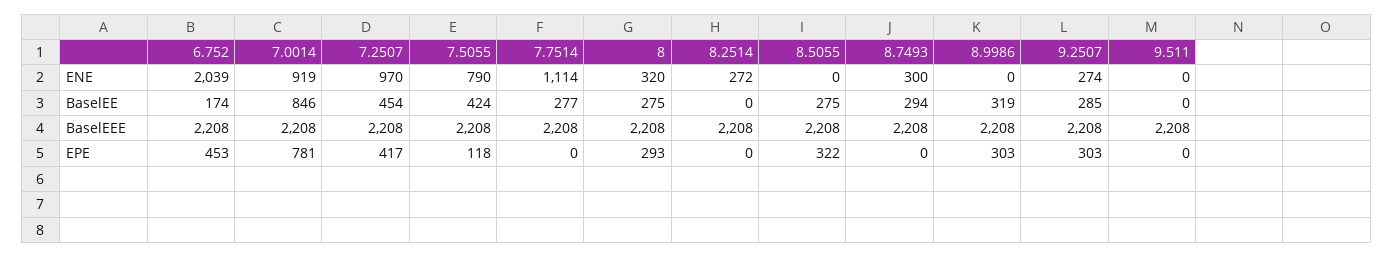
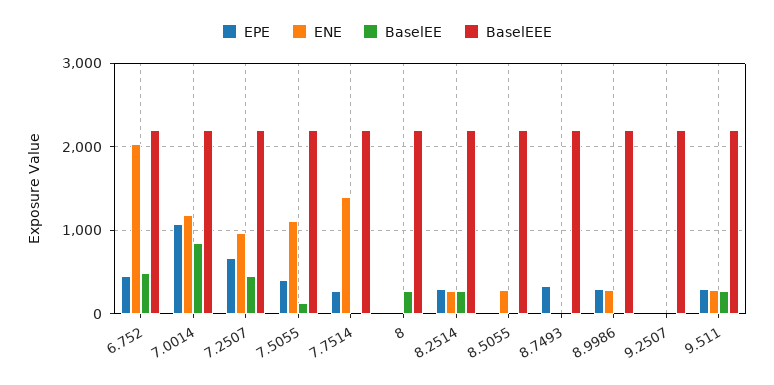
ENE, 7.0014: 919 -> 1200
ENE, 7.5055: 790 -> 1100
ENE, 7.7514: 1114 -> 1400
ENE, 8: 320 -> 0
ENE, 8.5055: 0 -> 300
ENE, 8.7493: 300 -> 0
ENE, 8.9986: 0 -> 300
ENE, 9.2507: 274 -> 0
ENE, 9.511: 0 -> 300
BaselEE, 6.752: 174 -> 500
BaselEE, 7.5055: 424 -> 100
BaselEE, 7.7514: 277 -> 0
BaselEE, 8.2514: 0 -> 300
BaselEE, 8.5055: 275 -> 0
BaselEE, 8.7493: 294 -> 0
BaselEE, 8.9986: 319 -> 0
BaselEE, 9.2507: 285 -> 0
BaselEE, 9.511: 0 -> 300
EPE, 7.0014: 781 -> 1100
EPE, 7.2507: 417 -> 700
EPE, 7.5055: 118 -> 400
EPE, 7.7514: 0 -> 300
EPE, 8: 293 -> 0
EPE, 8.2514: 0 -> 300
EPE, 8.5055: 322 -> 0
EPE, 8.7493: 0 -> 300
EPE, 9.2507: 303 -> 0
EPE, 9.511: 0 -> 300

